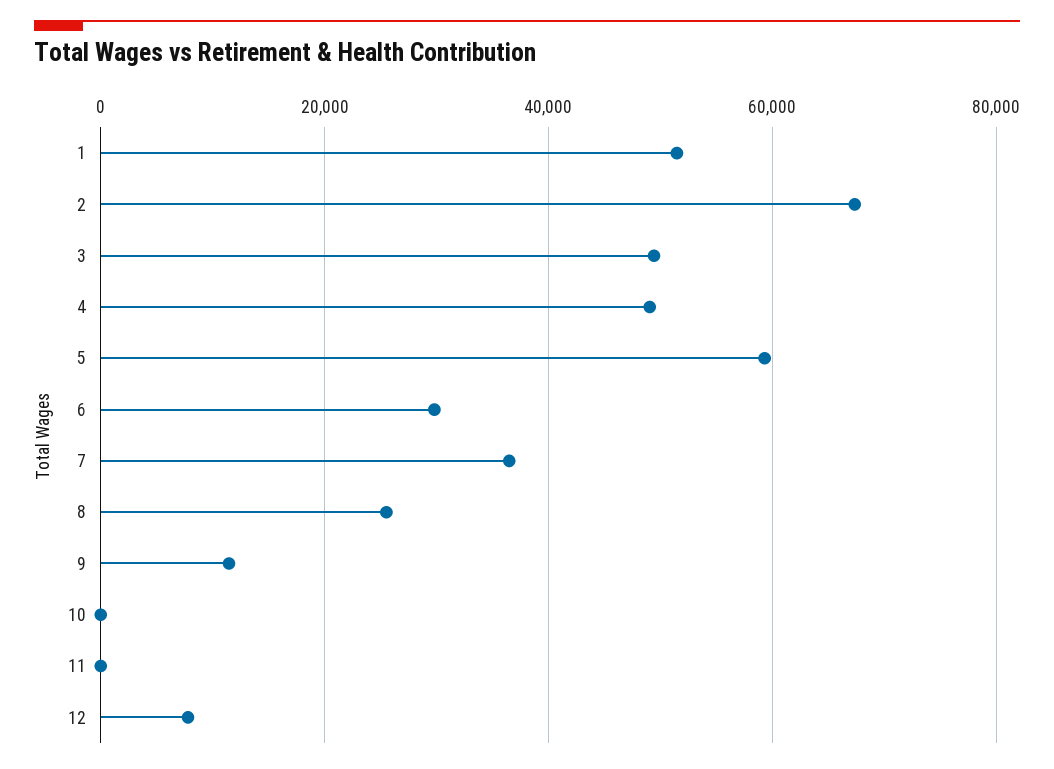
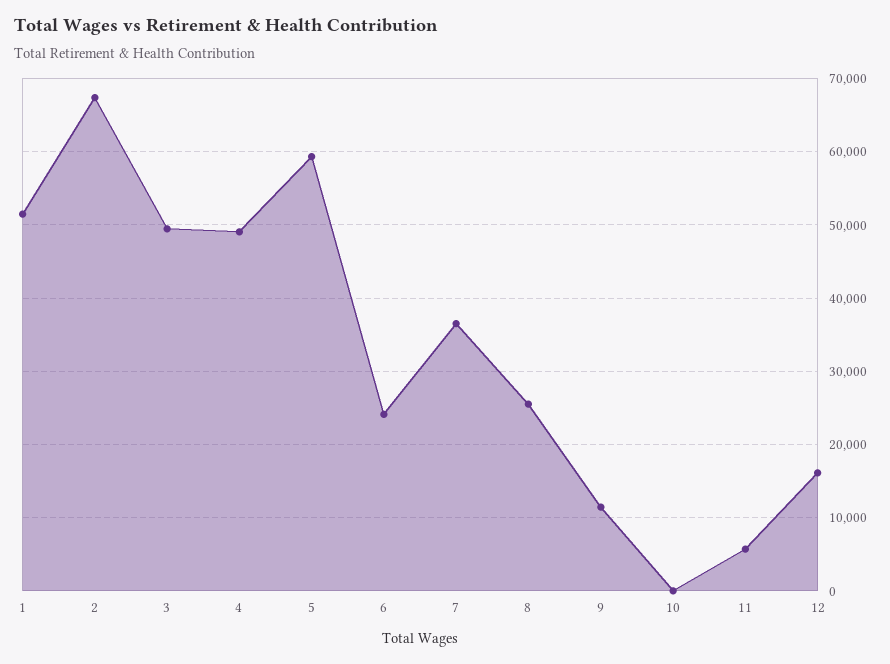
6: 30000 -> 24000
11: 0 -> 6000
12: 8000 -> 16000

